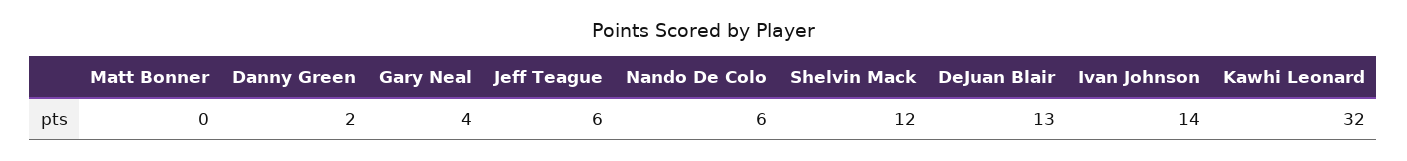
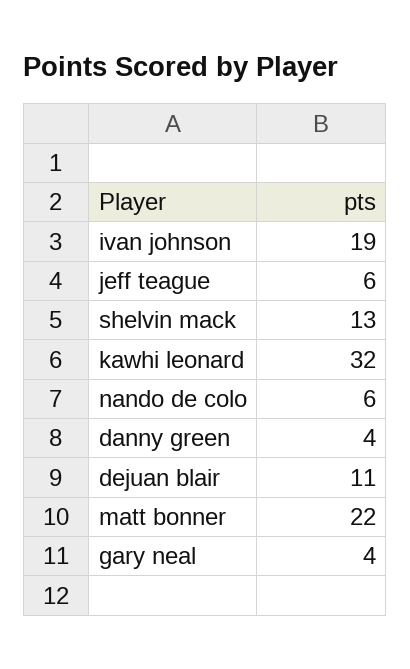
Matt Bonner: 0 -> 22
Danny Green: 2 -> 4
Shelvin Mack: 12 -> 13
DeJuan Blair: 13 -> 11
Ivan Johnson: 14 -> 19

